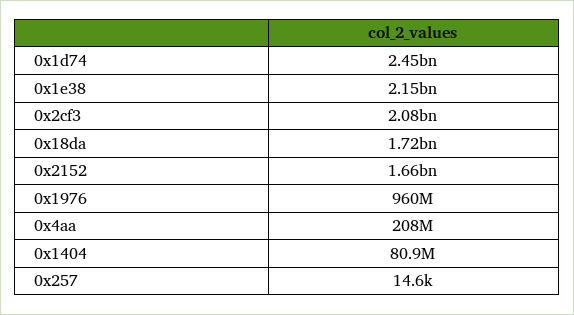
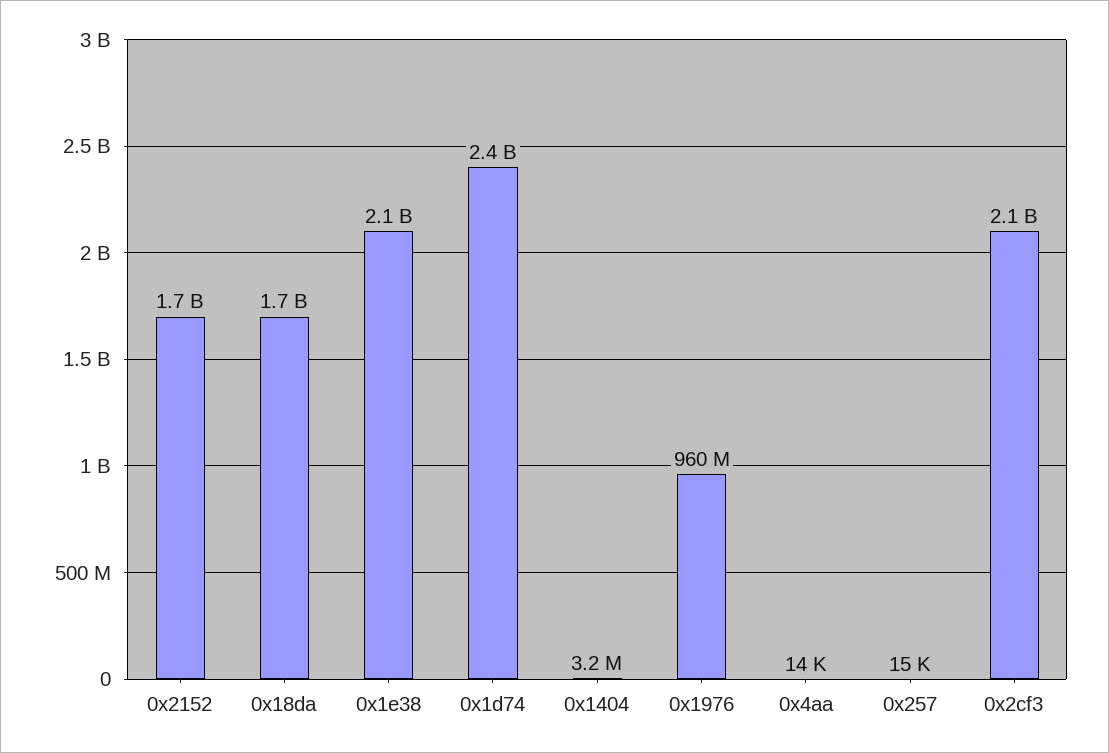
0x4aa: 208000000 -> 14000
0x1404: 80900000 -> 3200000

